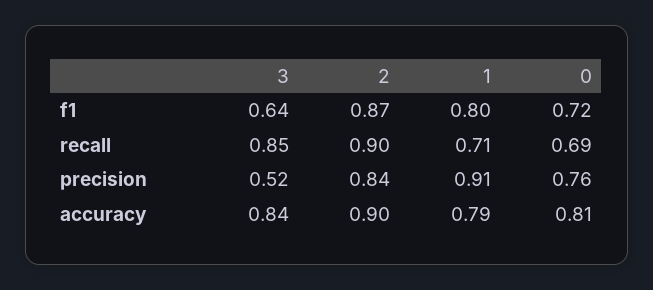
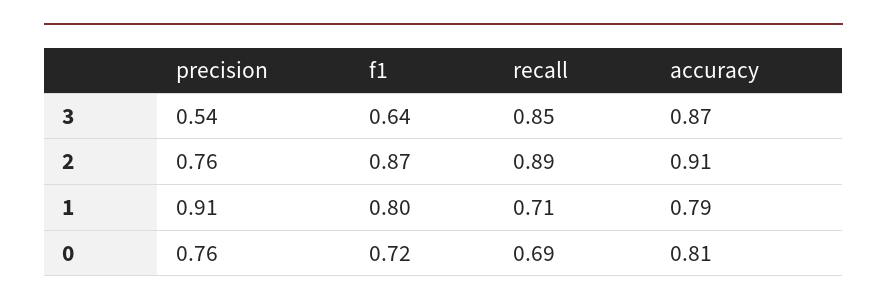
2, recall: 0.9 -> 0.89
3, precision: 0.52 -> 0.54
2, precision: 0.84 -> 0.76
3, accuracy: 0.84 -> 0.87
2, accuracy: 0.9 -> 0.91

